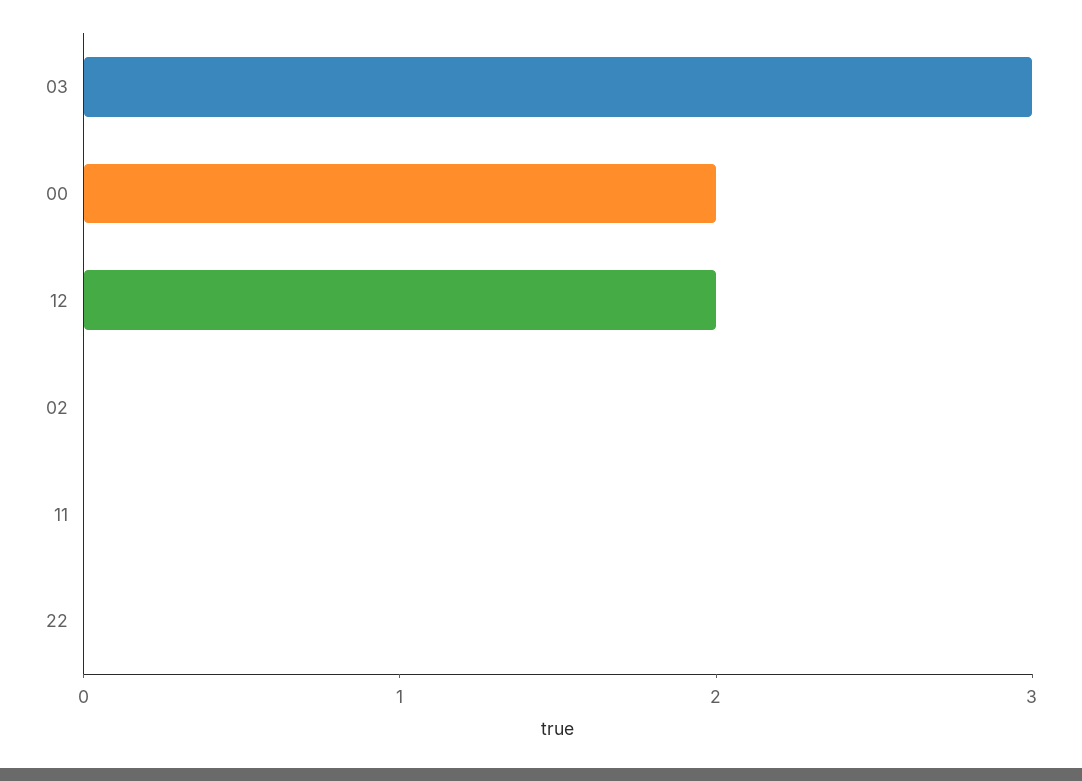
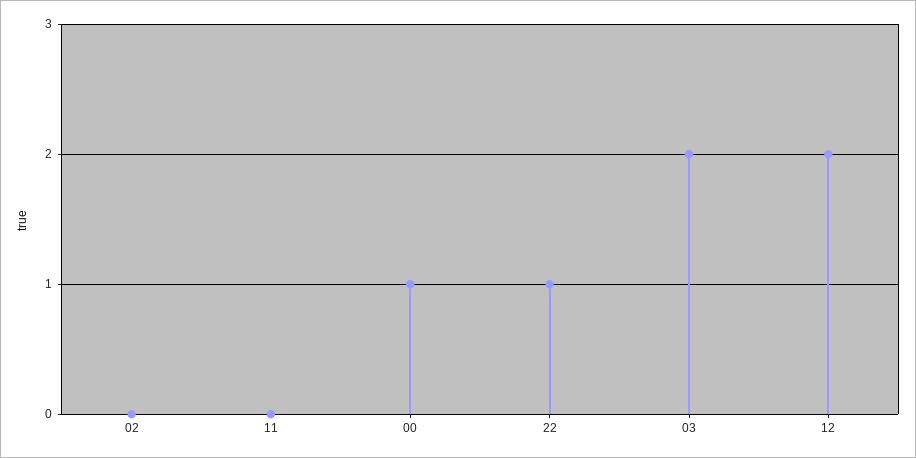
03: 3 -> 2
00: 2 -> 1
22: 0 -> 1

